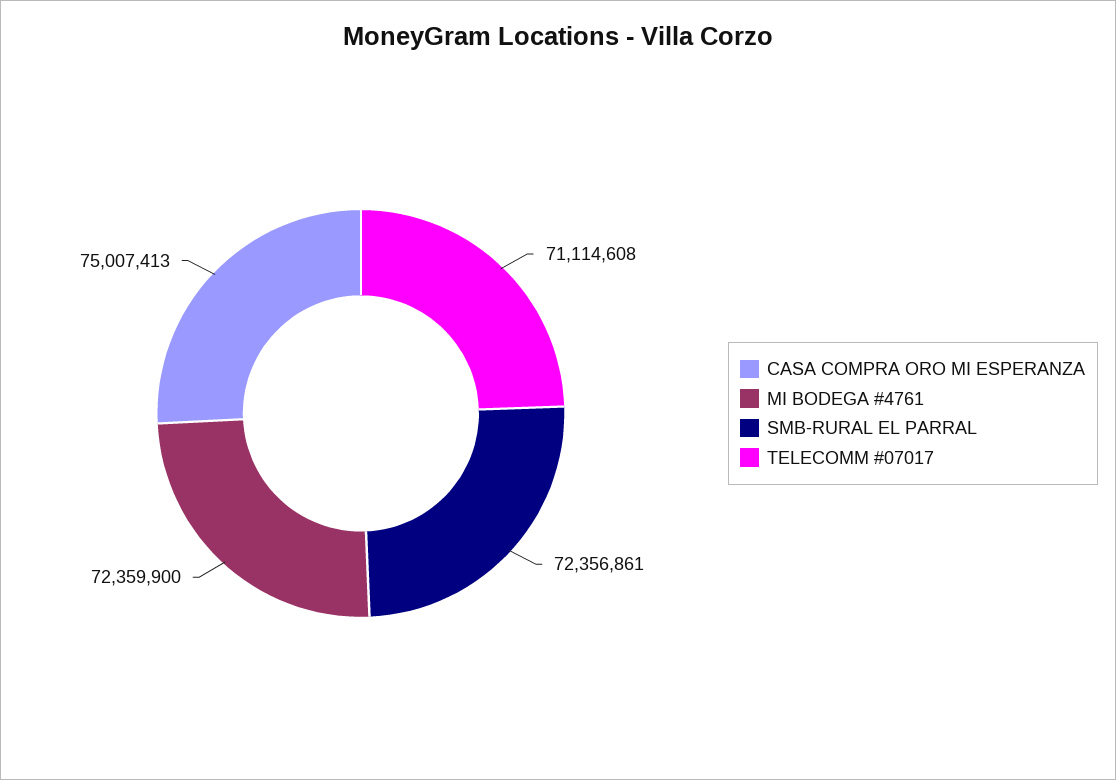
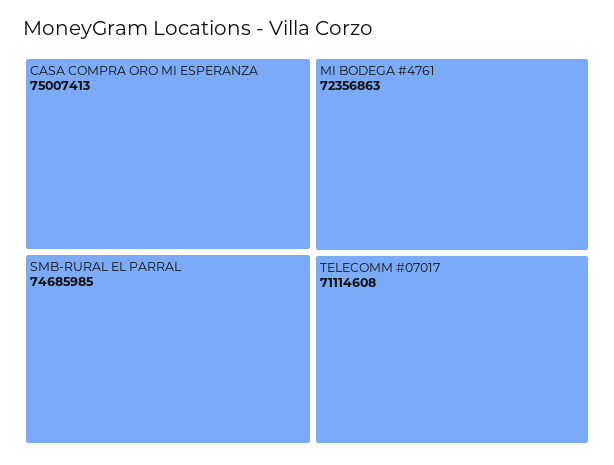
MI BODEGA #4761: 72359900 -> 72356863
SMB-RURAL EL PARRAL: 72356861 -> 74685985

